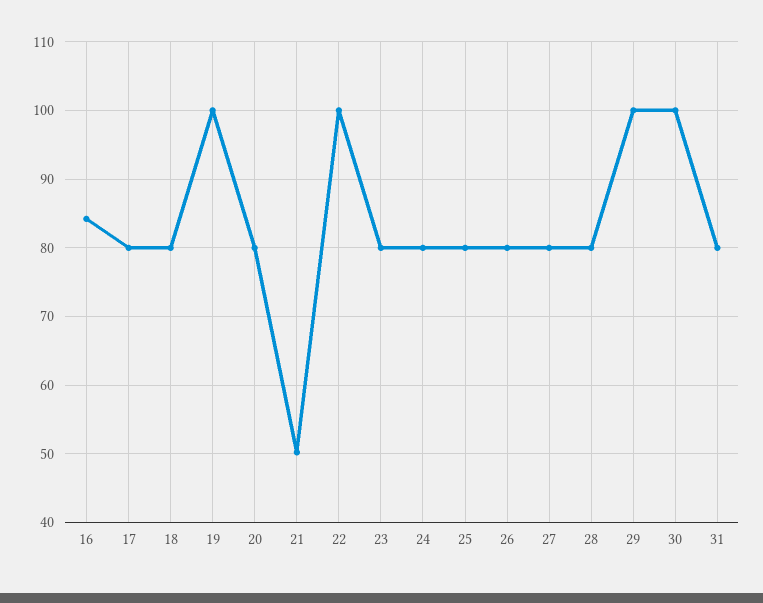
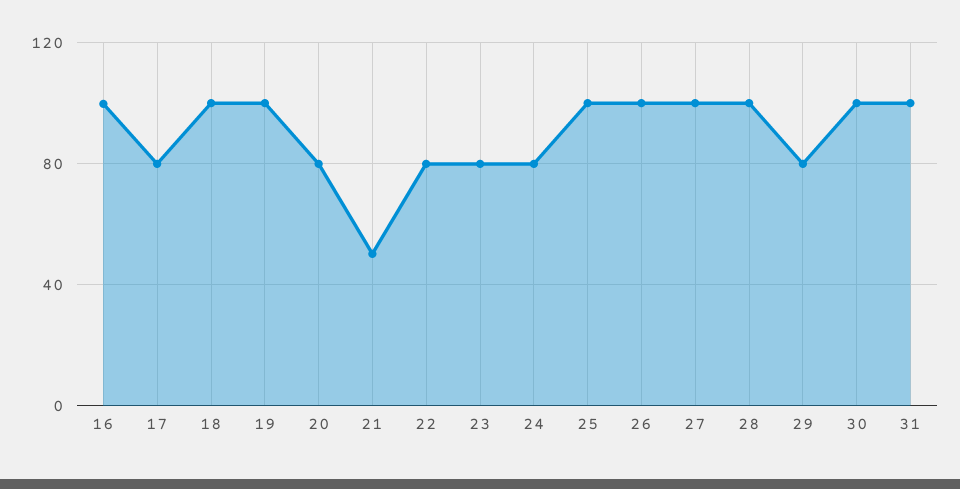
16: 84 -> 100
18: 80 -> 100
22: 100 -> 80
25: 80 -> 100
26: 80 -> 100
27: 80 -> 100
28: 80 -> 100
29: 100 -> 80
31: 80 -> 100

